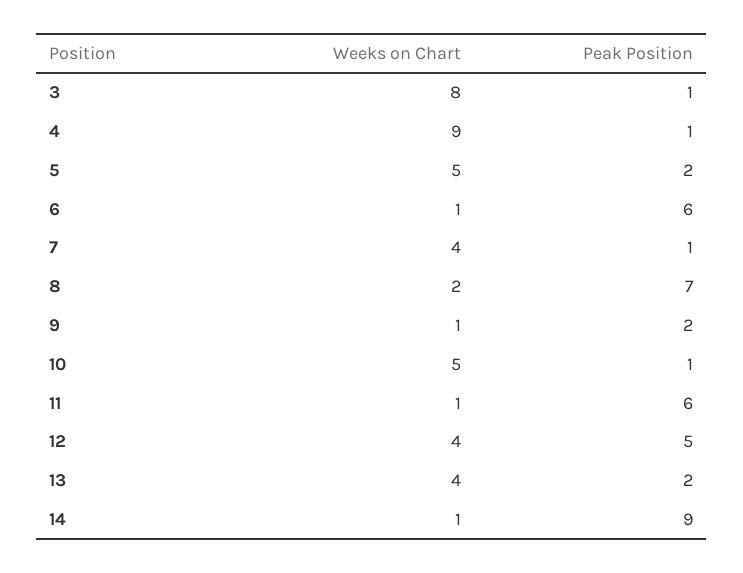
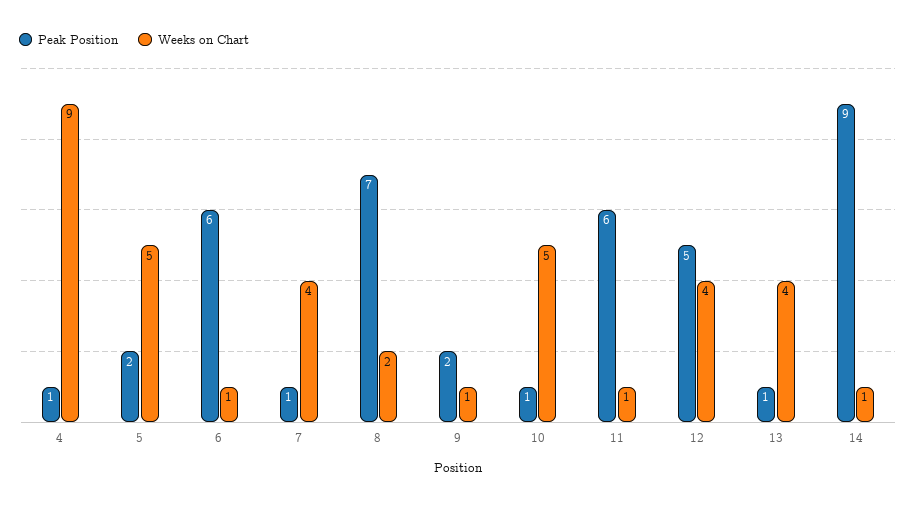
Weeks on Chart, 3: 8 -> none
Peak Position, 3: 1 -> none
Peak Position, 13: 2 -> 1

